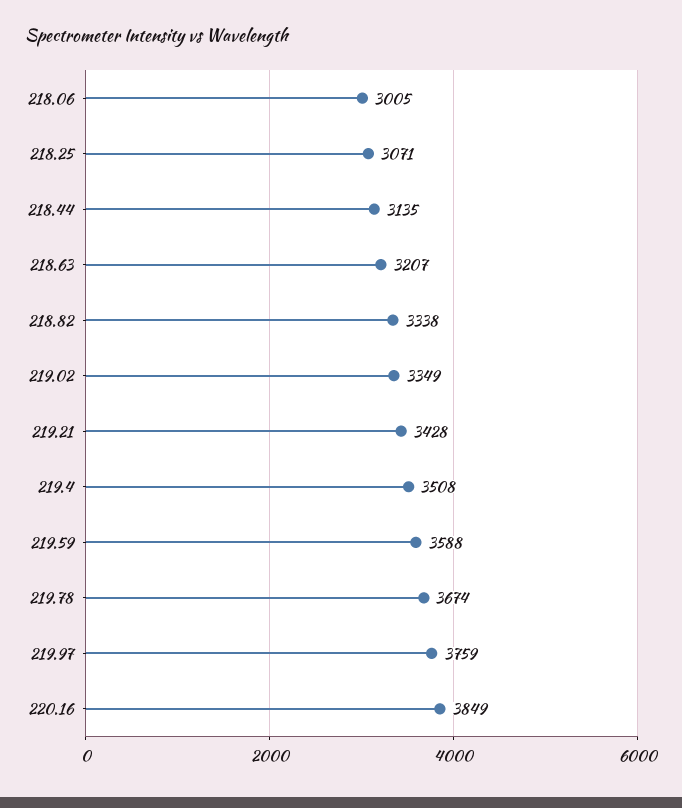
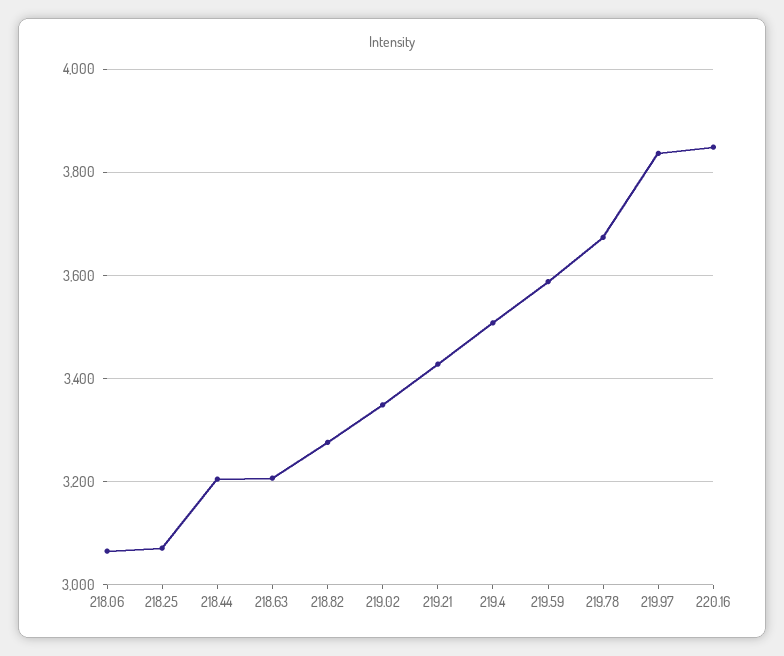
218.06: 3005 -> 3060
218.44: 3135 -> 3200
218.82: 3338 -> 3280
219.97: 3759 -> 3840

